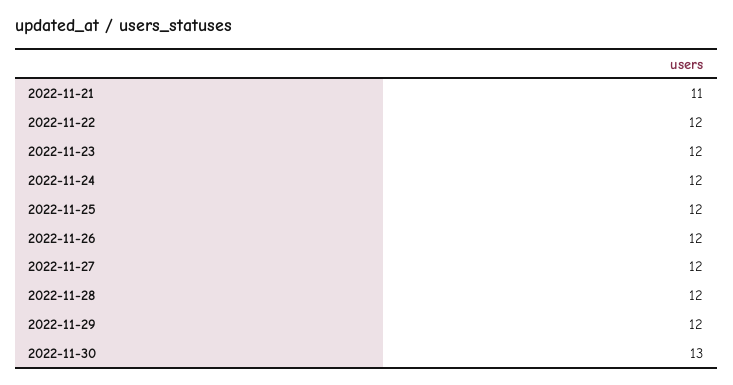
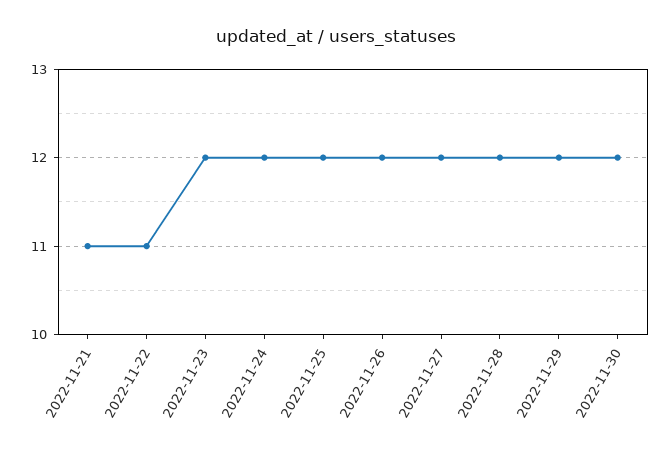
2022-11-22: 12 -> 11
2022-11-30: 13 -> 12

